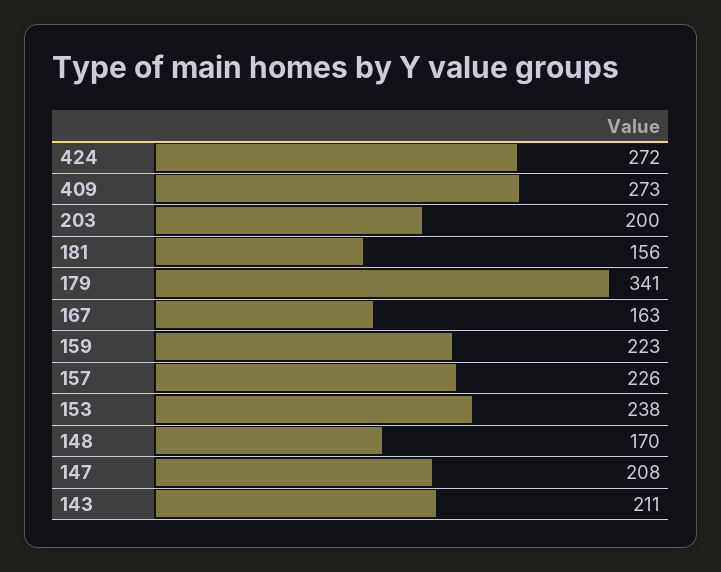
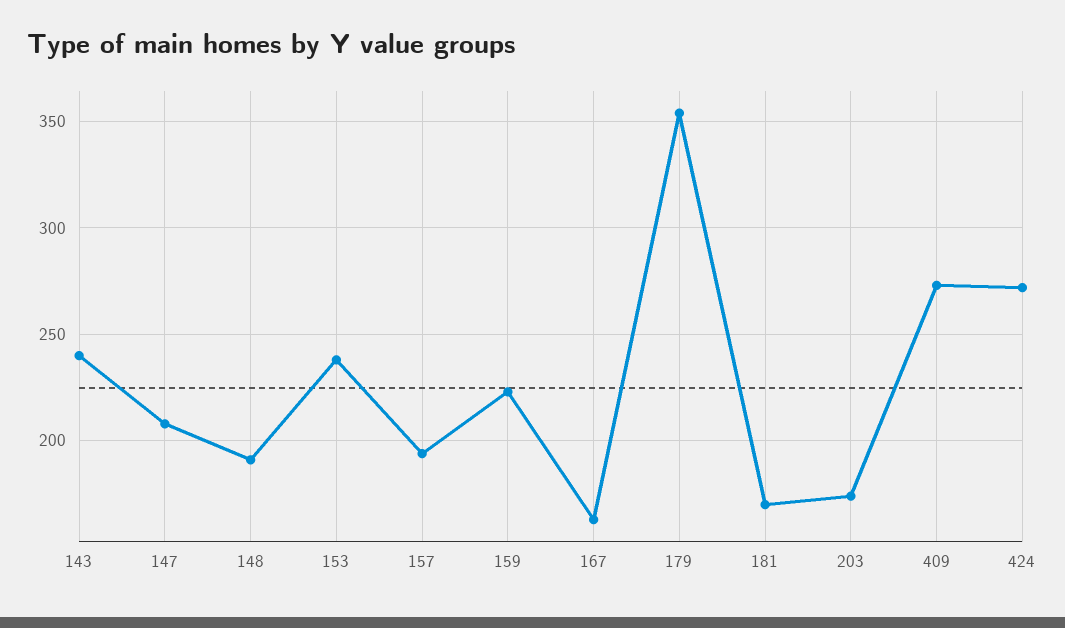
203: 200 -> 175
181: 156 -> 170
179: 341 -> 355
157: 226 -> 195
148: 170 -> 190
143: 211 -> 240

